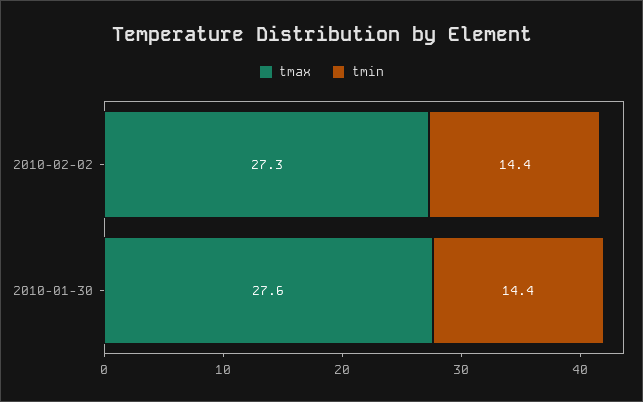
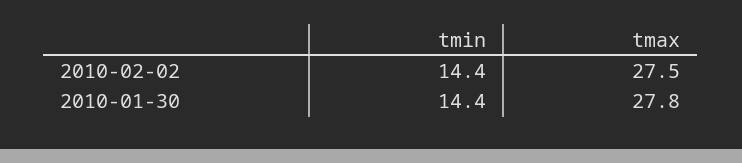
tmax, 2010-02-02: 27.3 -> 27.5
tmax, 2010-01-30: 27.6 -> 27.8

